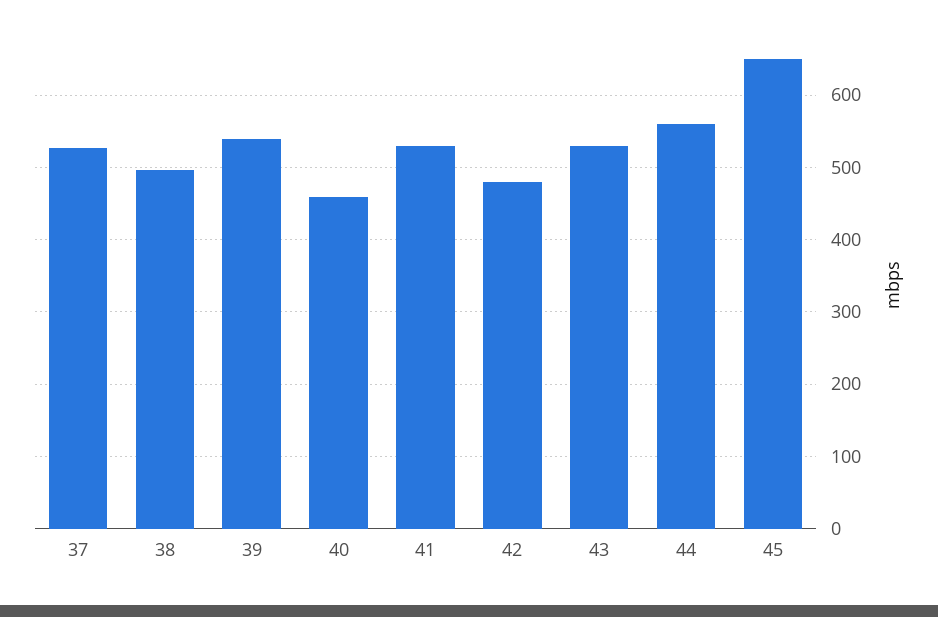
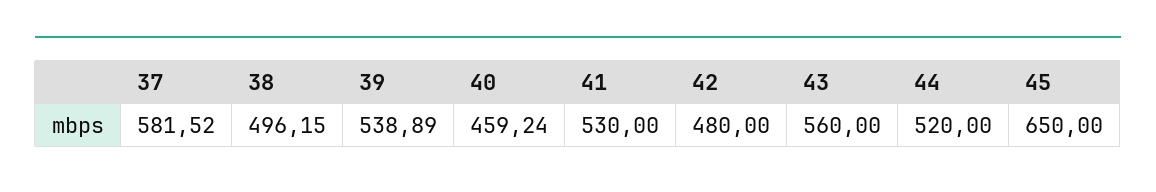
37: 530 -> 581.52
43: 530 -> 560
44: 560 -> 520

